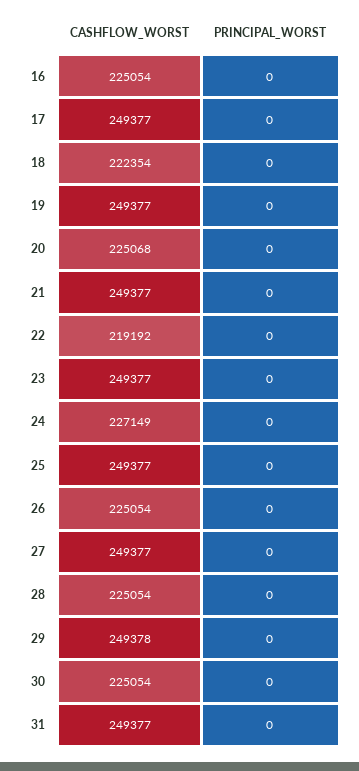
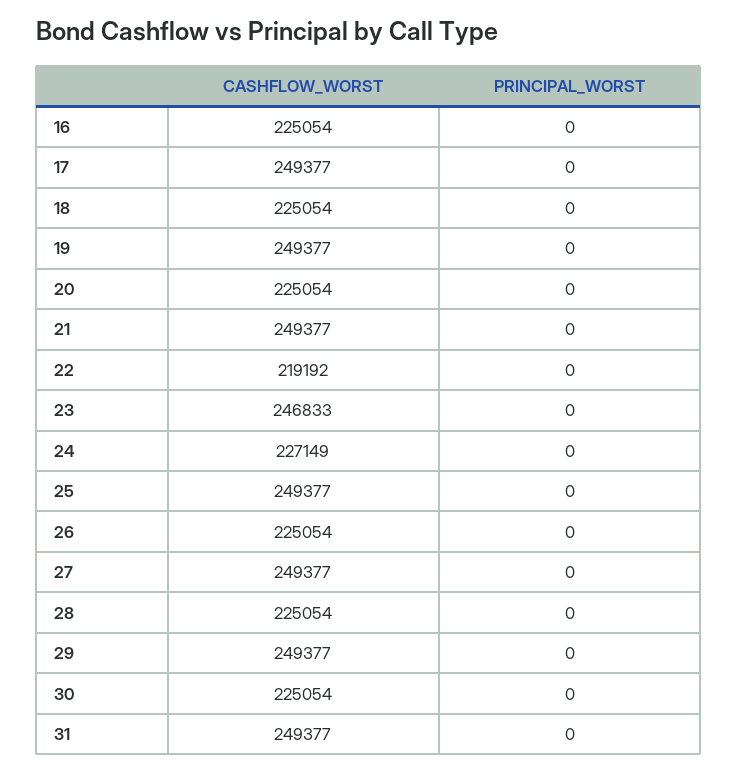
CASHFLOW_WORST, 18: 222354 -> 225054
CASHFLOW_WORST, 20: 225068 -> 225054
CASHFLOW_WORST, 23: 249377 -> 246833
CASHFLOW_WORST, 29: 249378 -> 249377

